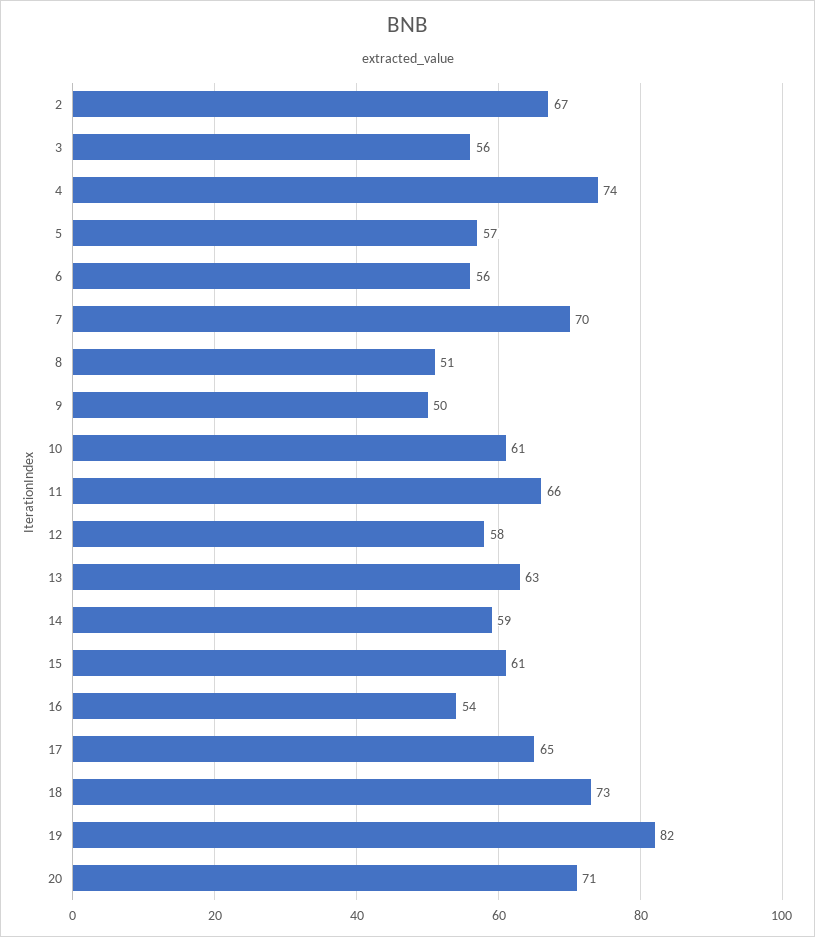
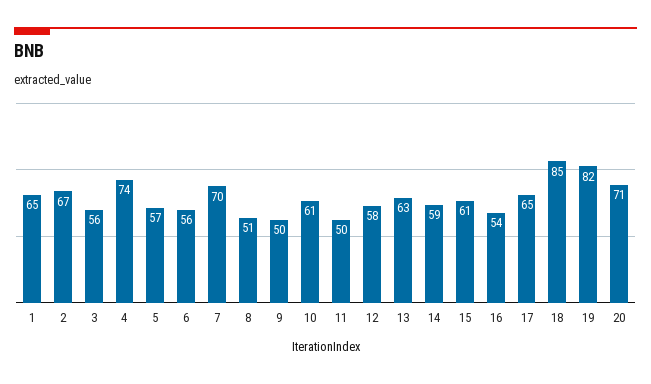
11: 66 -> 50
18: 73 -> 85
1: none -> 65

